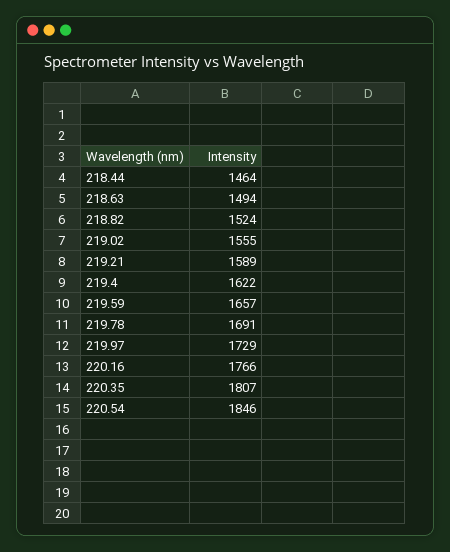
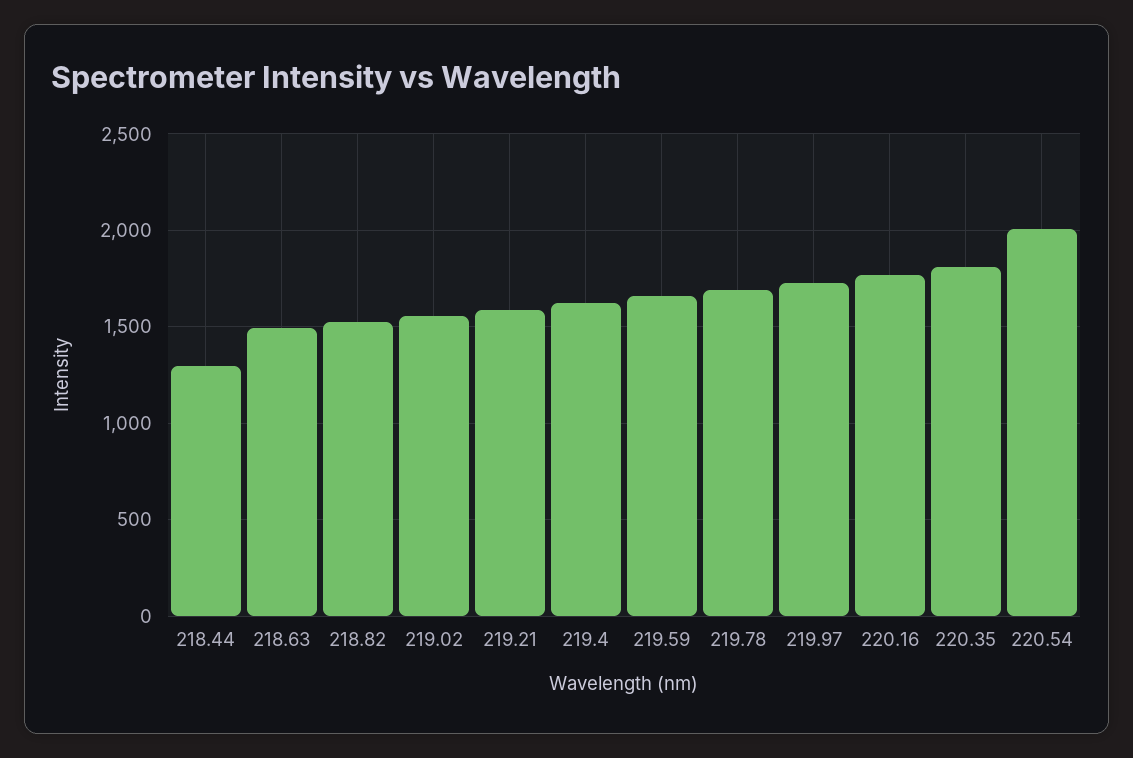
218.44: 1464 -> 1300
220.54: 1846 -> 2000

